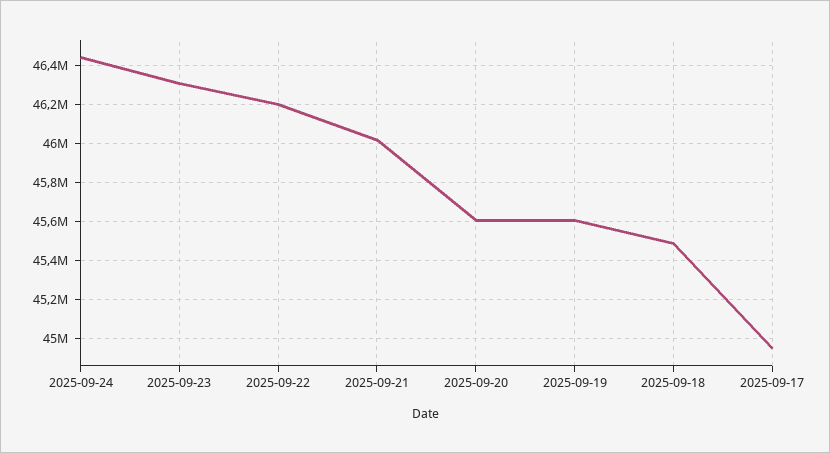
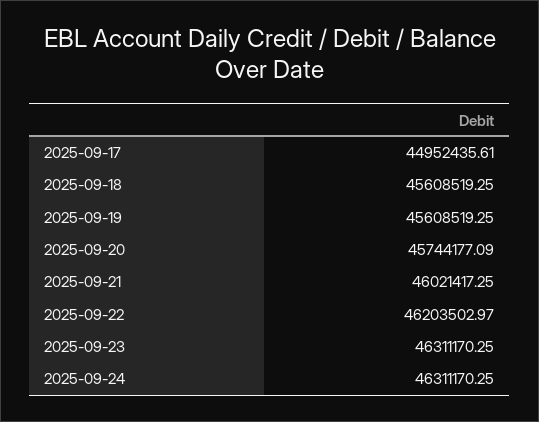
2025-09-24: 46450000 -> 46311170.25
2025-09-20: 45600000 -> 45744177.09
2025-09-18: 45500000 -> 45608519.25

